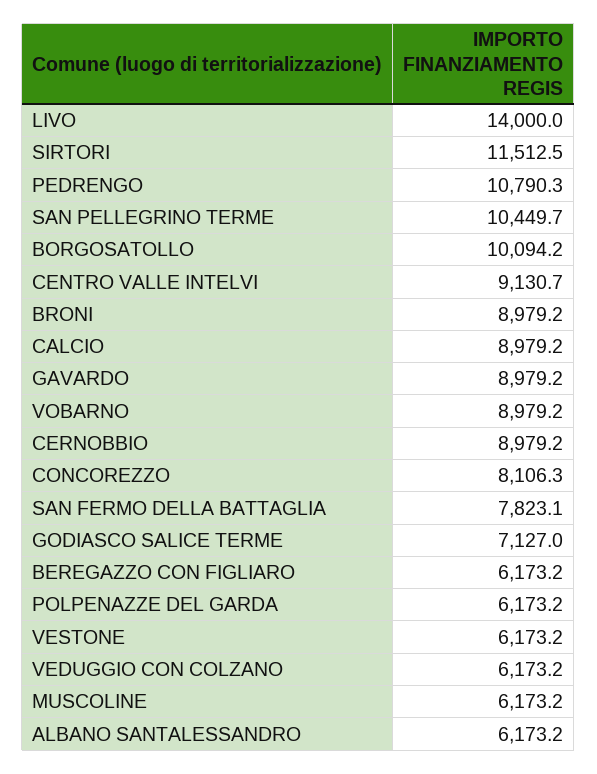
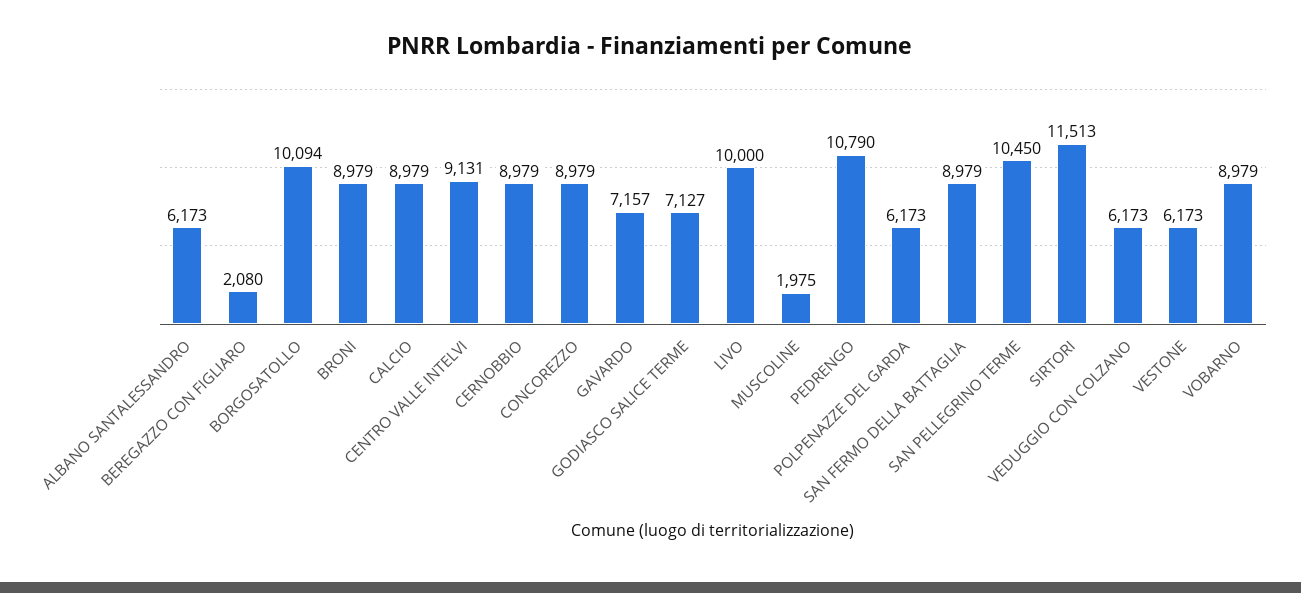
LIVO: 14000 -> 10000
GAVARDO: 8979.2 -> 7157
CONCOREZZO: 8106.3 -> 8979
SAN FERMO DELLA BATTAGLIA: 7823.1 -> 8979
BEREGAZZO CON FIGLIARO: 6173.2 -> 2080
MUSCOLINE: 6173.2 -> 1975

